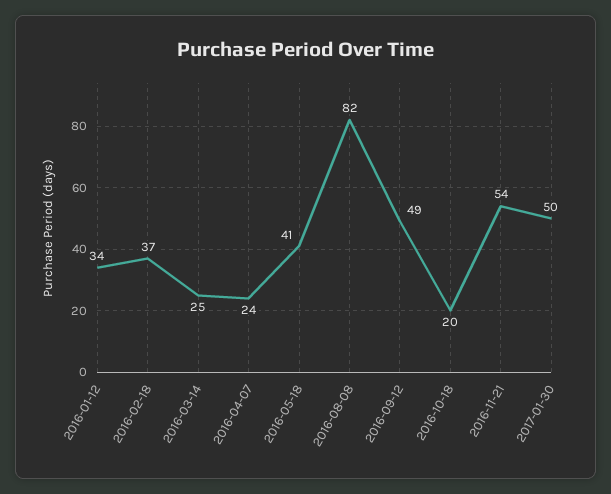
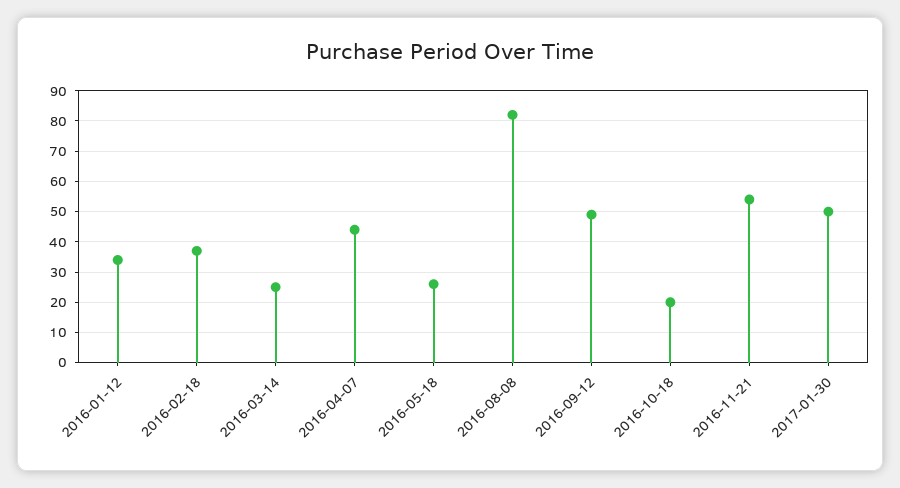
2016-04-07: 24 -> 45
2016-05-18: 41 -> 25

